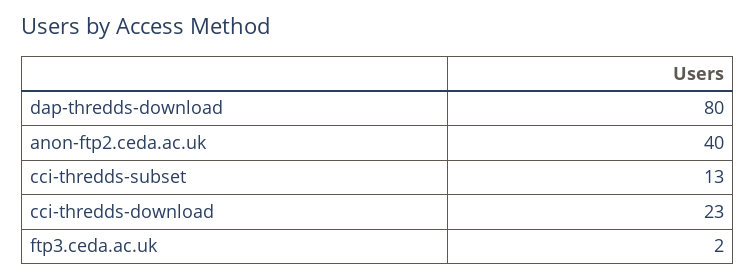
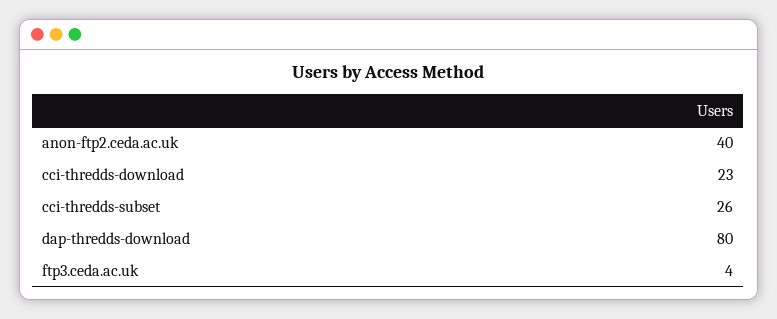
cci-thredds-subset: 13 -> 26
ftp3.ceda.ac.uk: 2 -> 4

